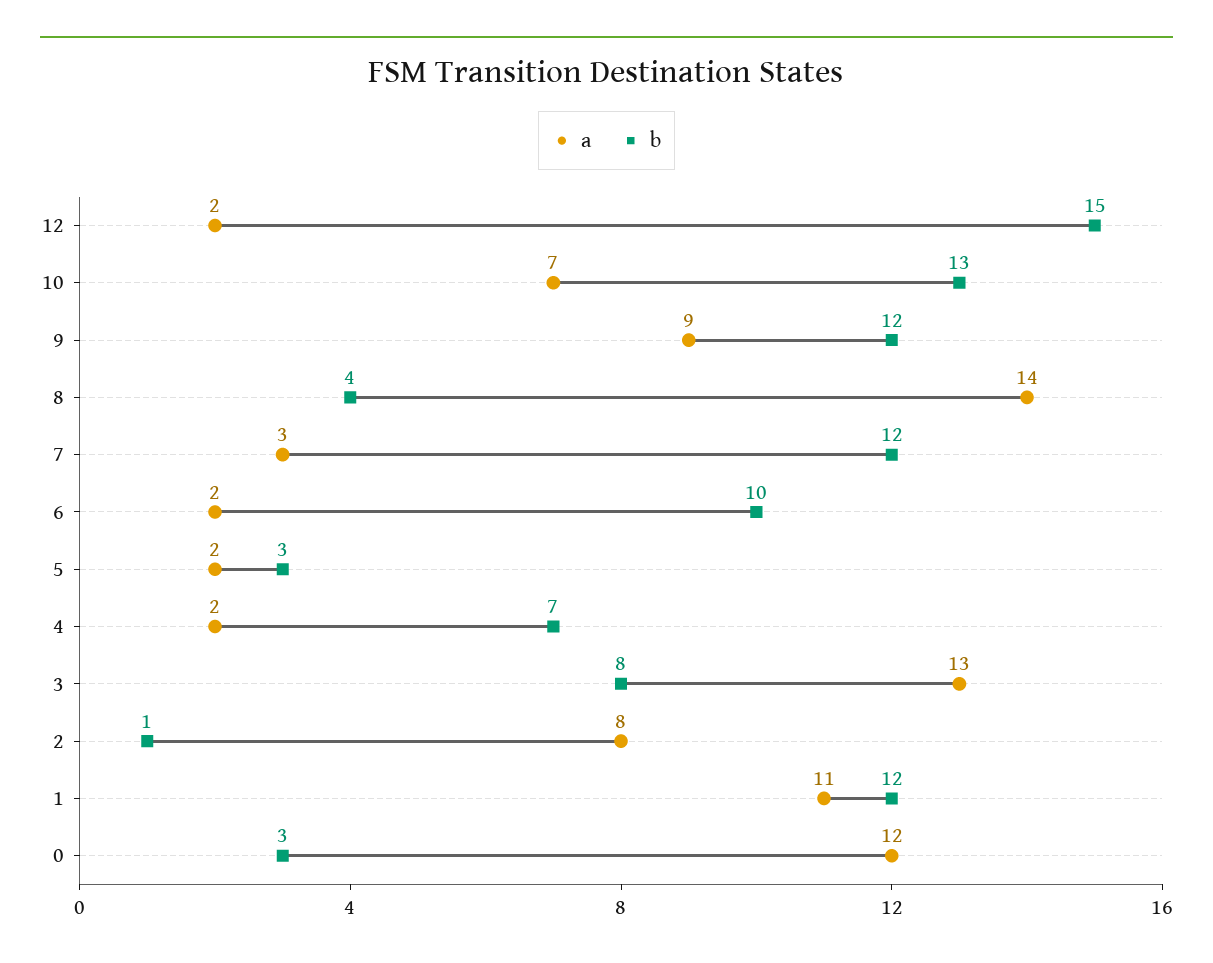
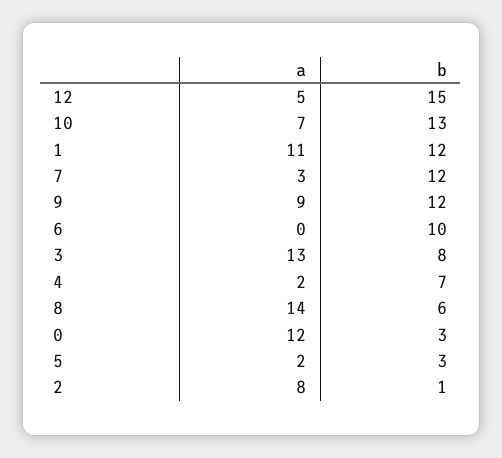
a, 12: 2 -> 5
b, 8: 4 -> 6
a, 6: 2 -> 0

